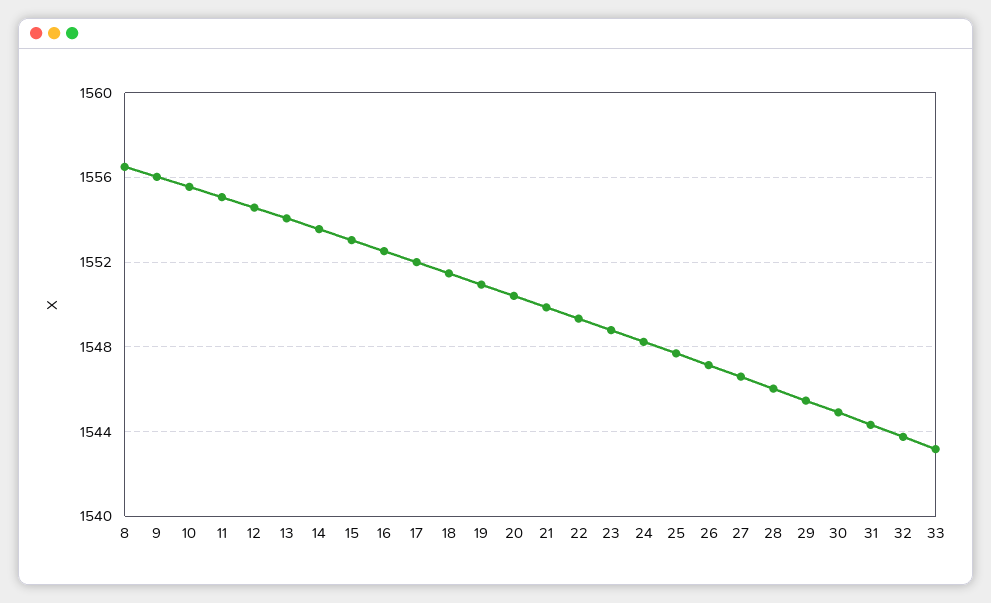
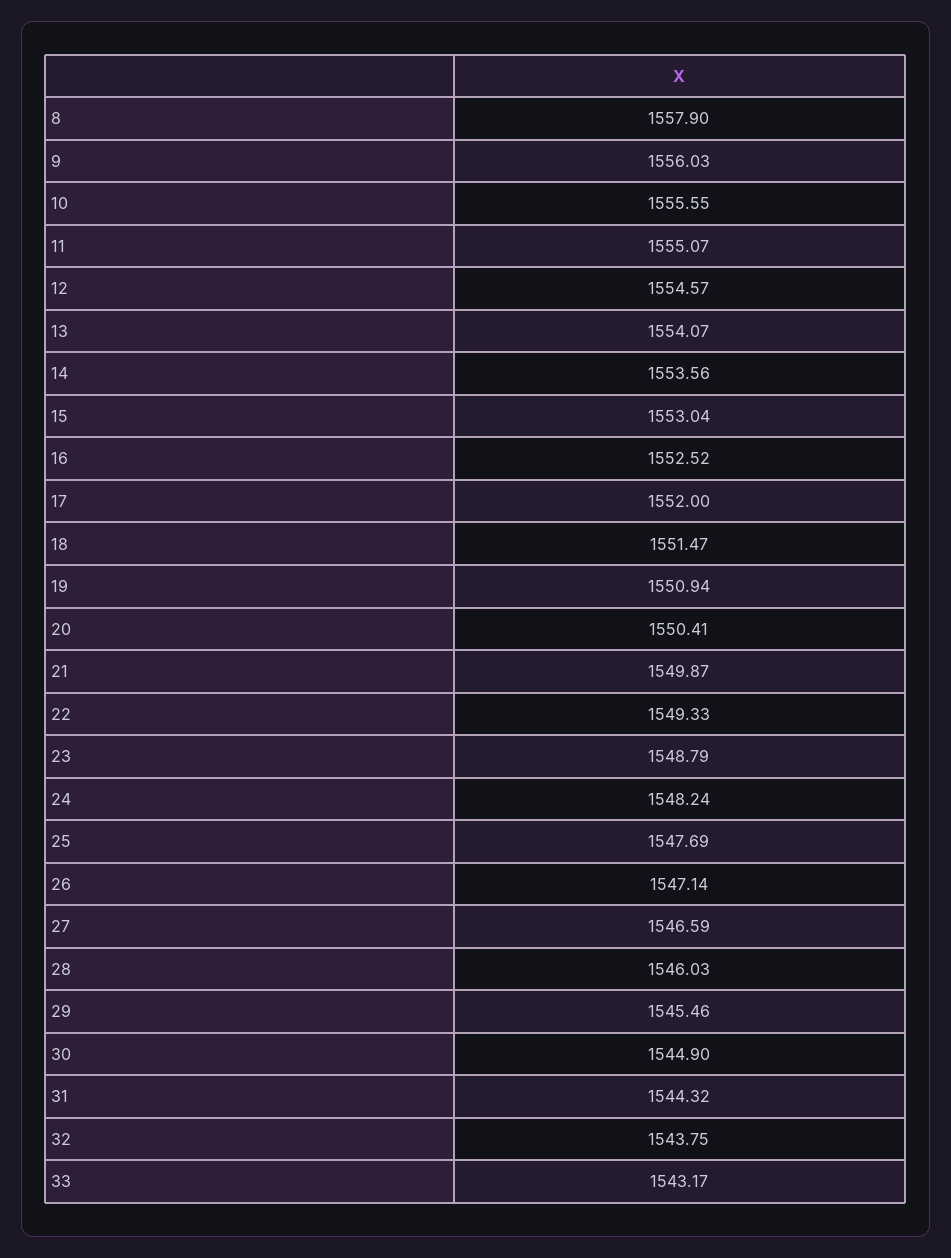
8: 1556.5 -> 1557.9

